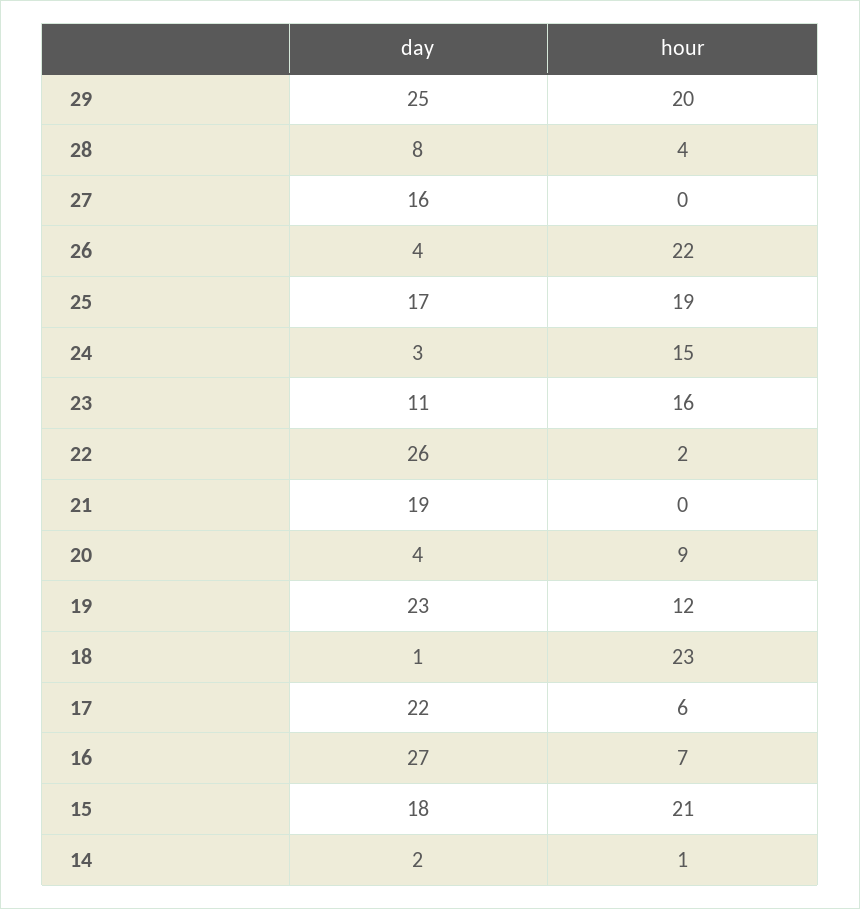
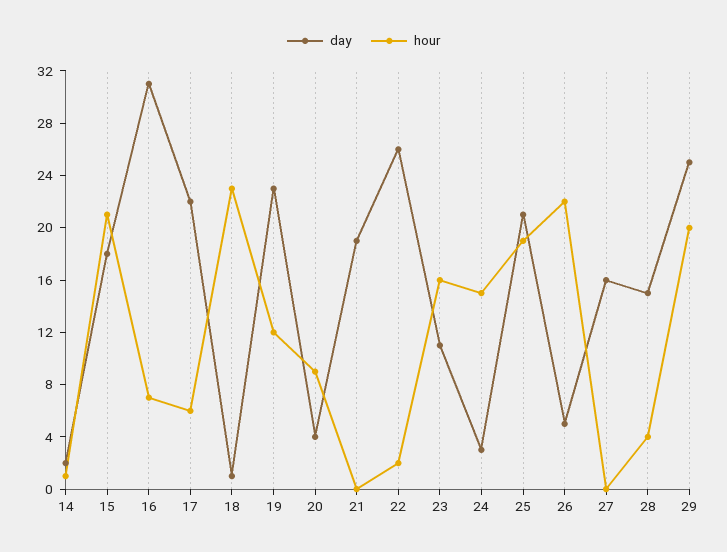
day, 28: 8 -> 15
day, 26: 4 -> 5
day, 25: 17 -> 21
day, 16: 27 -> 31

